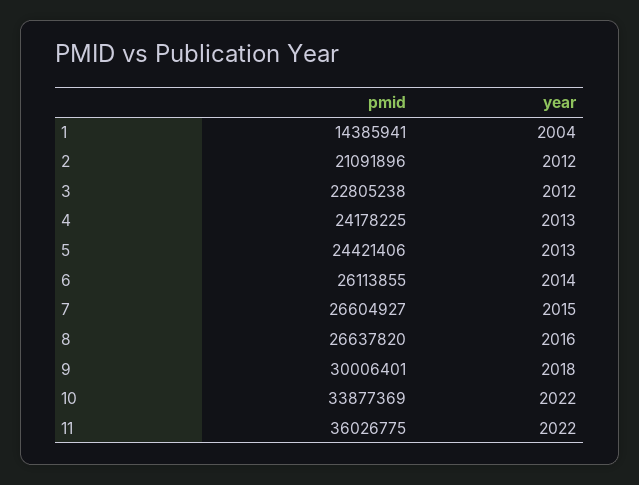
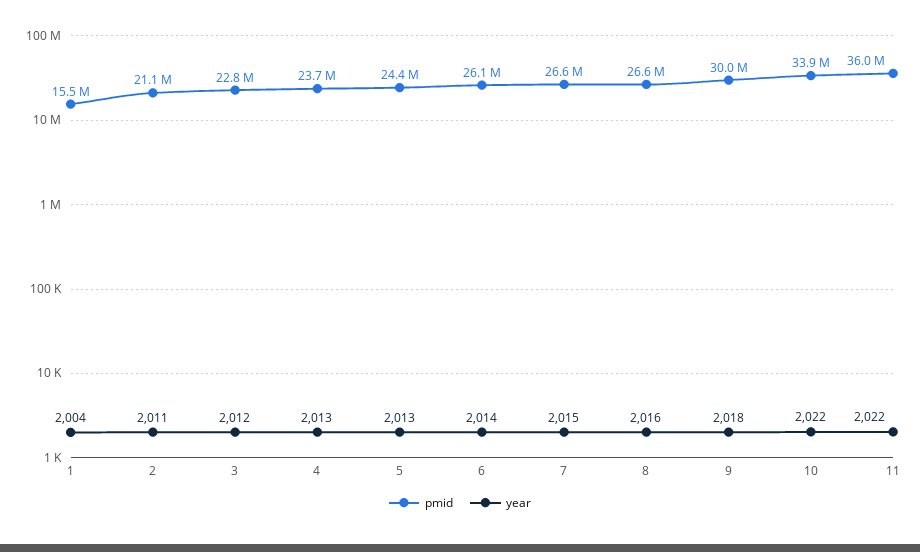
pmid, 1: 14385941 -> 15500000
year, 2: 2012 -> 2011
pmid, 4: 24178225 -> 23700000

